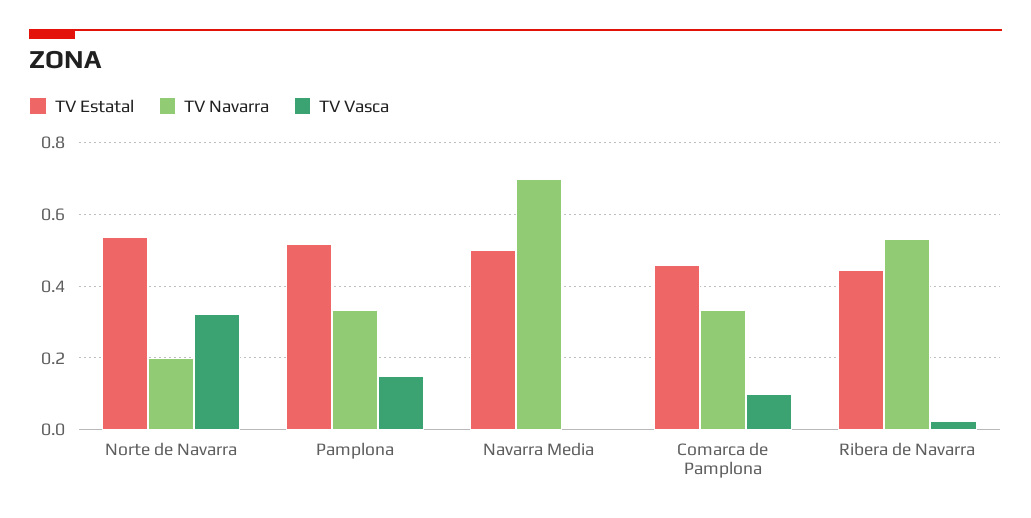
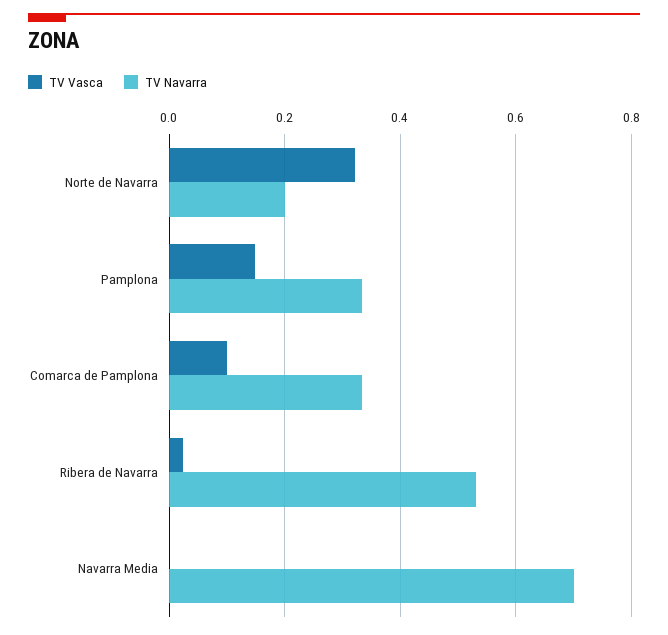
TV Estatal, Norte de Navarra: 0.54 -> none
TV Estatal, Pamplona: 0.52 -> none
TV Estatal, Navarra Media: 0.5 -> none
TV Estatal, Comarca de Pamplona: 0.46 -> none
TV Estatal, Ribera de Navarra: 0.44 -> none

